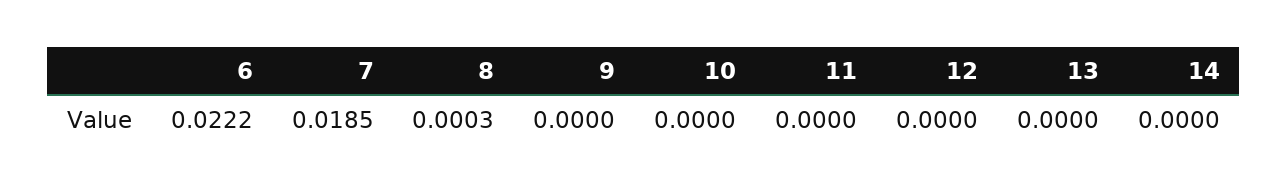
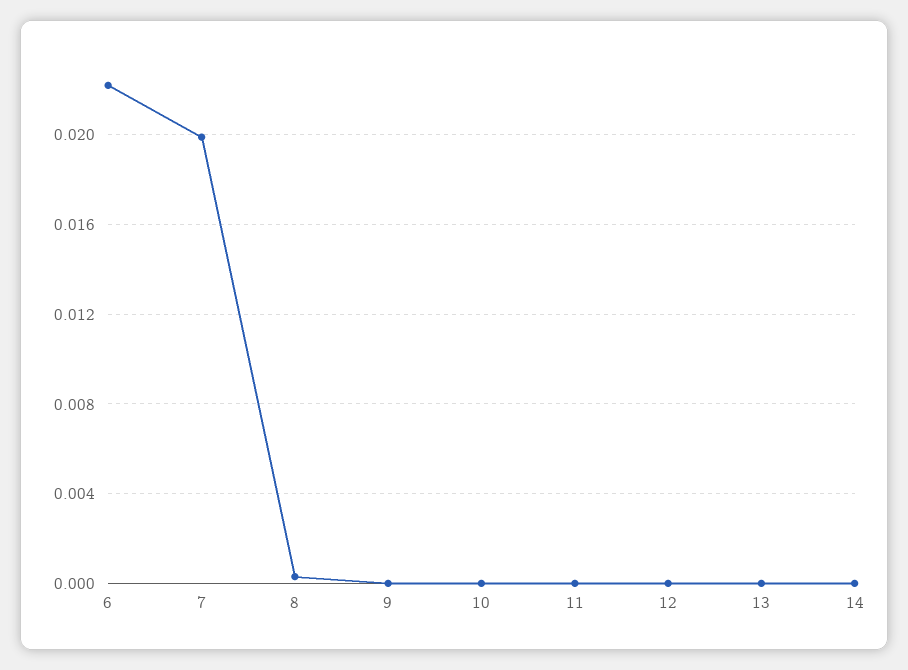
7: 0.0185 -> 0.02

